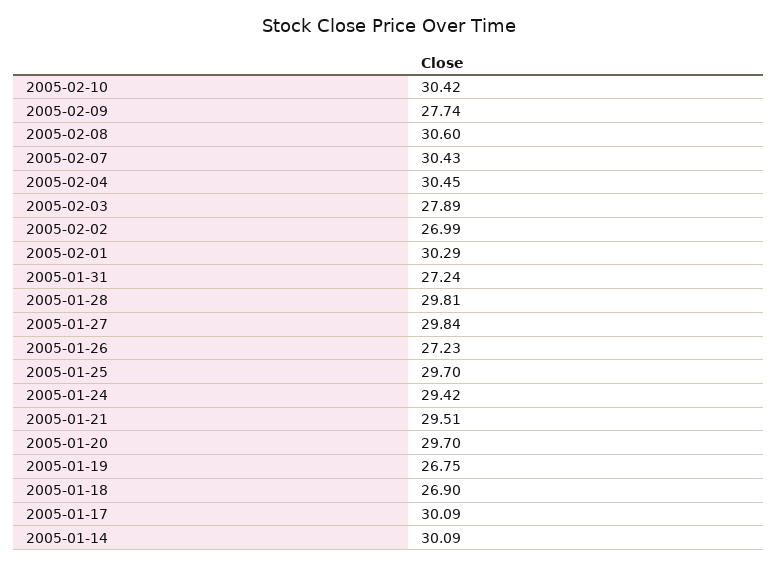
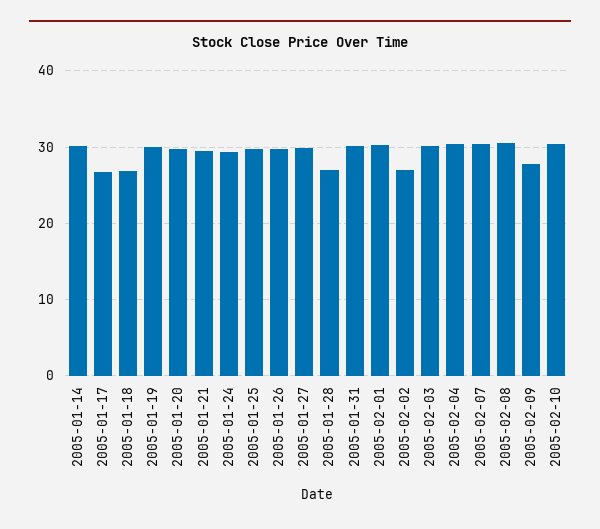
2005-02-03: 27.89 -> 30
2005-01-31: 27.24 -> 30
2005-01-28: 29.81 -> 27
2005-01-26: 27.23 -> 30
2005-01-19: 26.75 -> 30
2005-01-17: 30.09 -> 27

